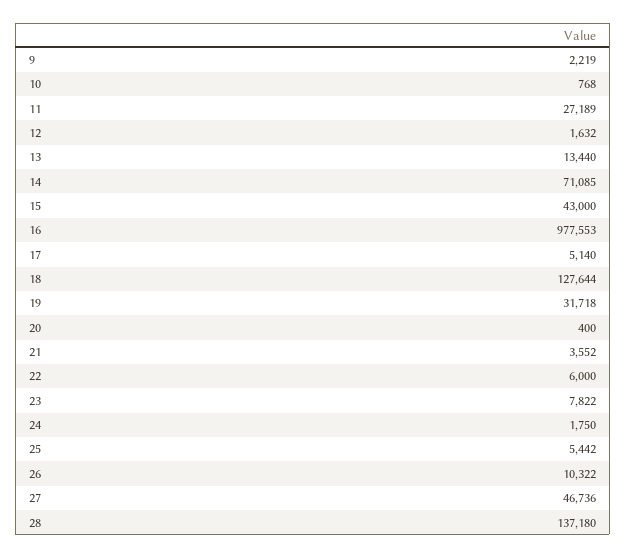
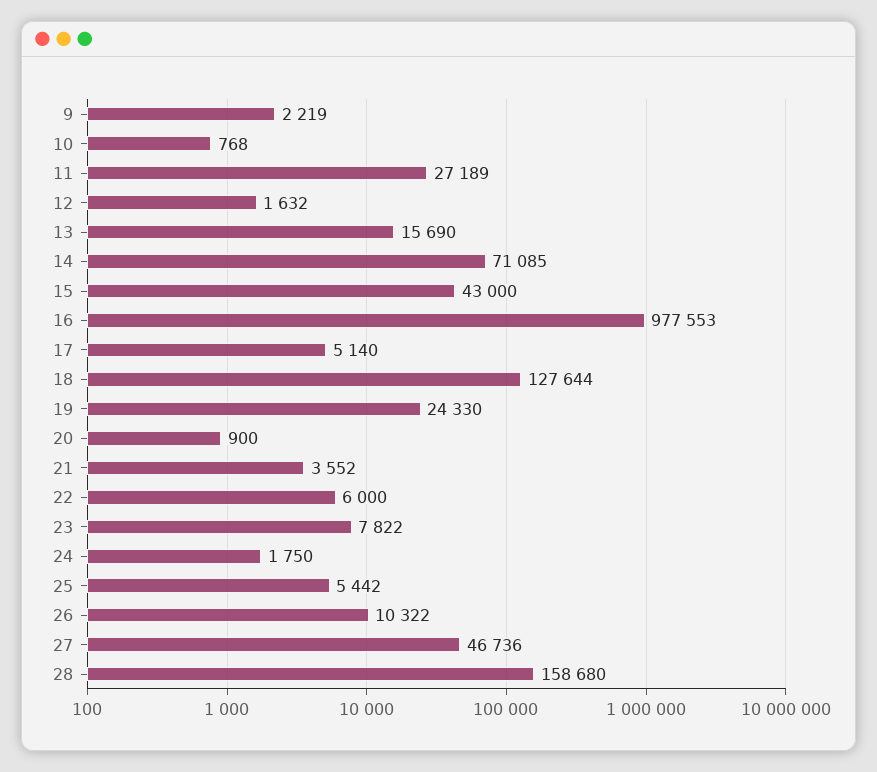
13: 13440 -> 15690
19: 31718 -> 24330
20: 400 -> 900
28: 137180 -> 158680

